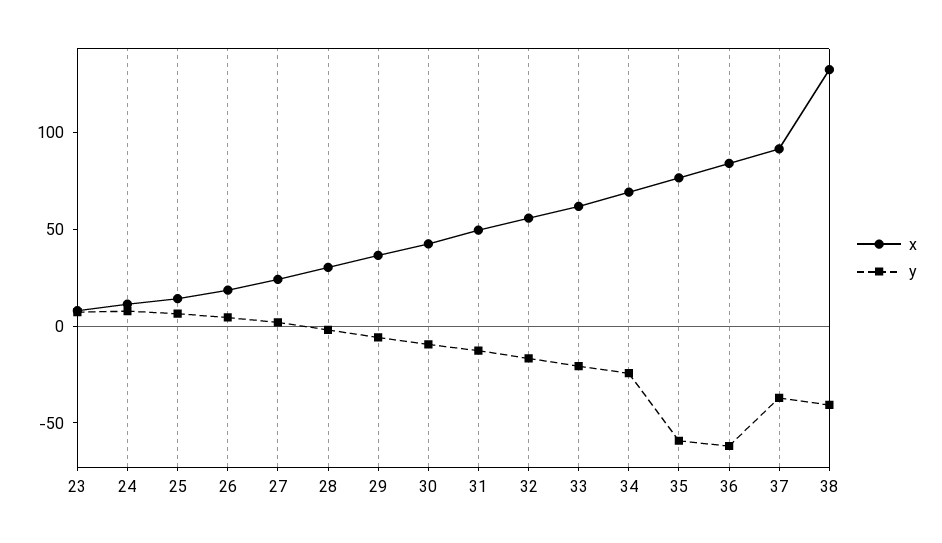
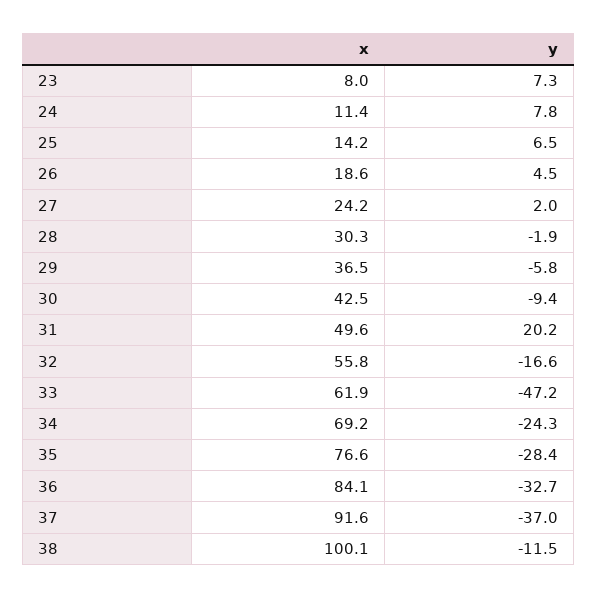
y, 31: -10 -> 20.2
y, 33: -20 -> -47.2
y, 35: -60 -> -28.4
y, 36: -60 -> -32.7
x, 38: 130 -> 100.1
y, 38: -40 -> -11.5

